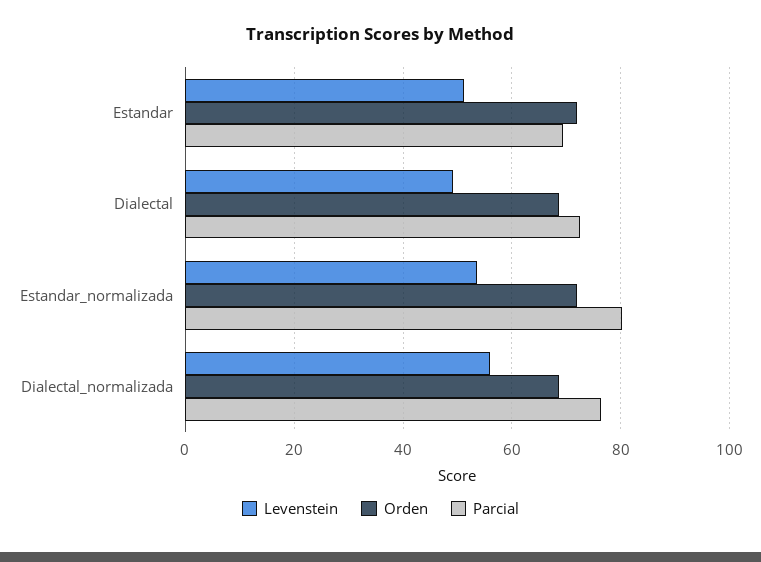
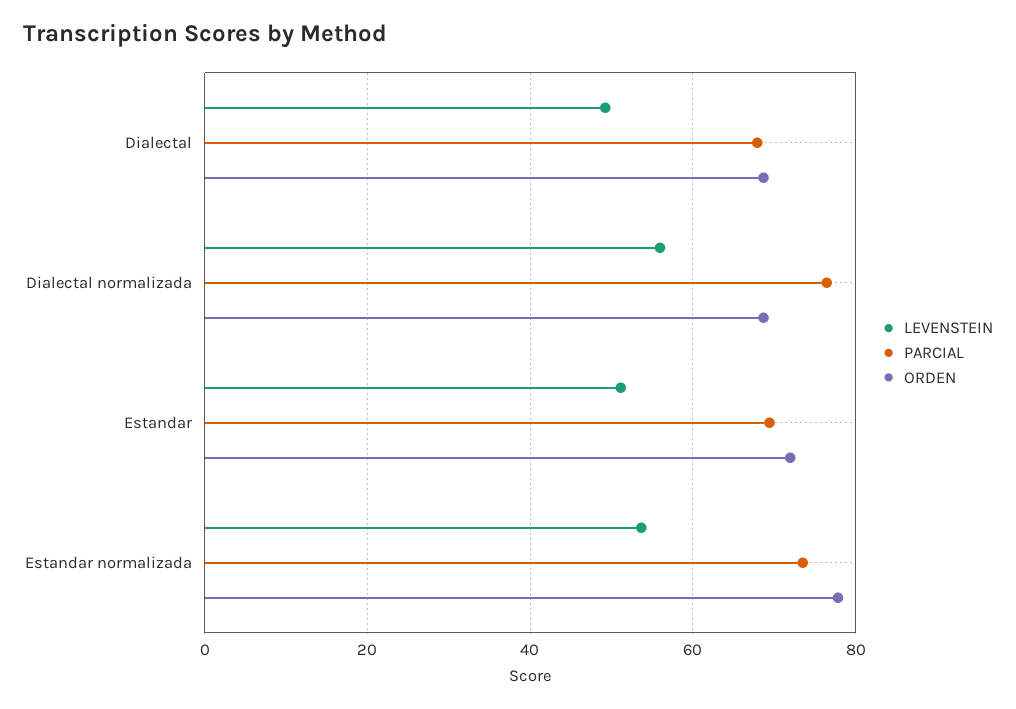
Parcial, Dialectal: 72 -> 68
Orden, Estandar_normalizada: 72 -> 78
Parcial, Estandar_normalizada: 80 -> 74

